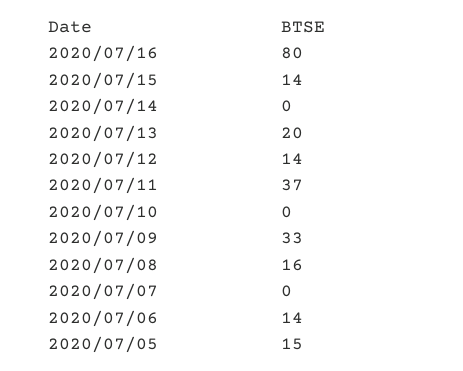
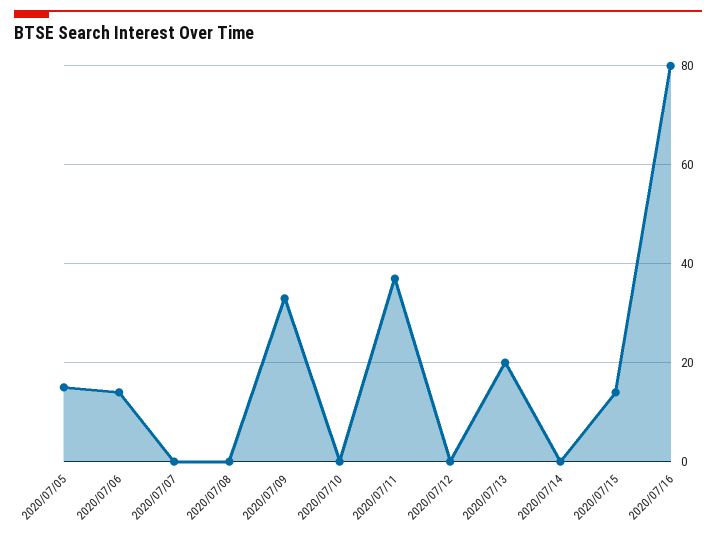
2020/07/12: 14 -> 0
2020/07/08: 16 -> 0

